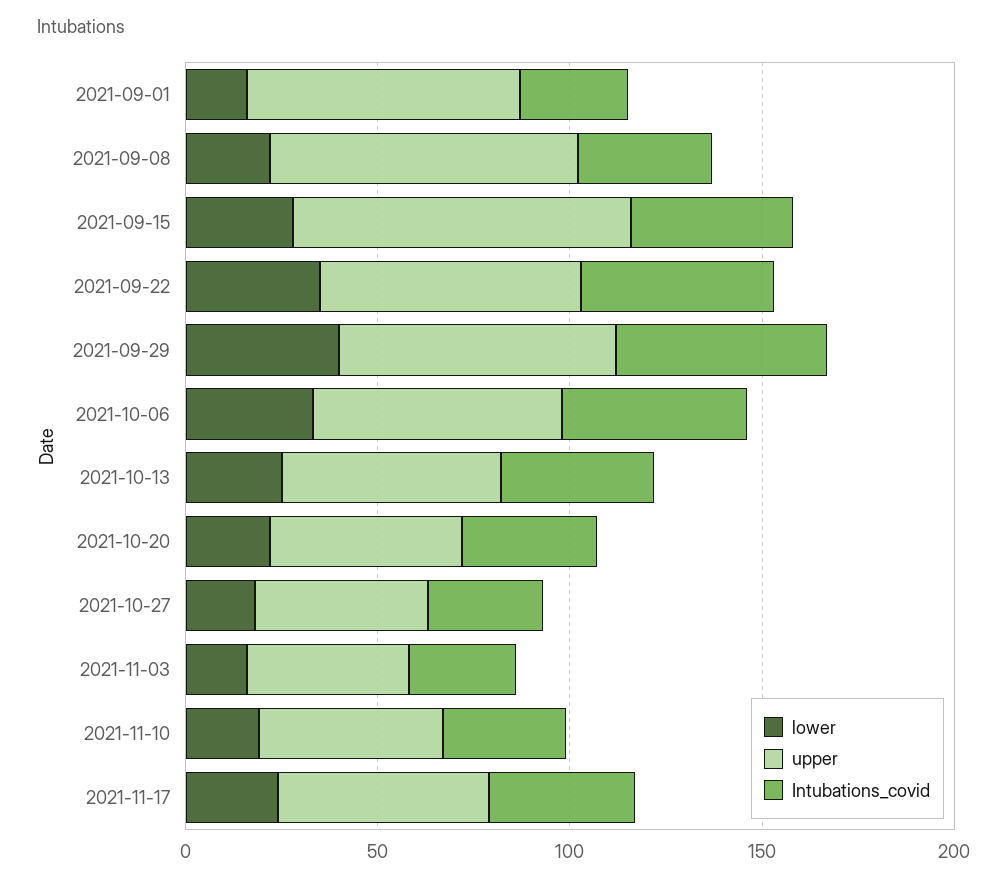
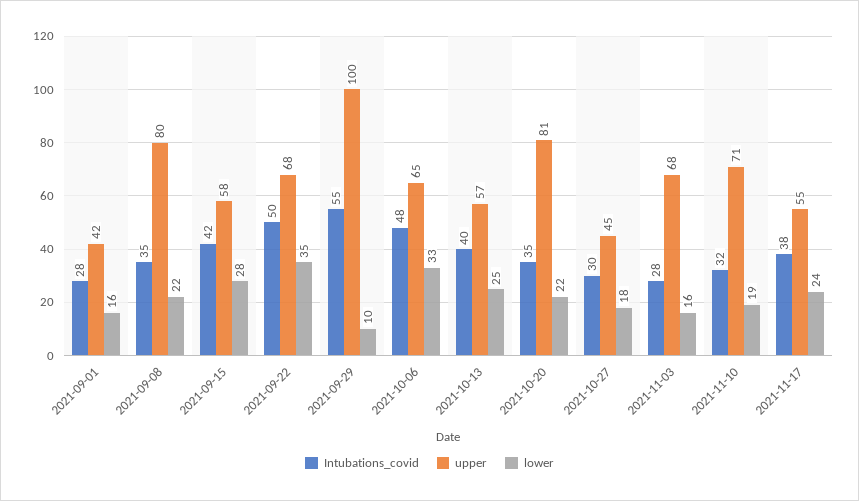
upper, 2021-09-01: 70 -> 42
upper, 2021-09-15: 90 -> 58
lower, 2021-09-29: 40 -> 10
upper, 2021-09-29: 70 -> 100
upper, 2021-10-20: 50 -> 81
upper, 2021-11-03: 40 -> 68
upper, 2021-11-10: 50 -> 71

